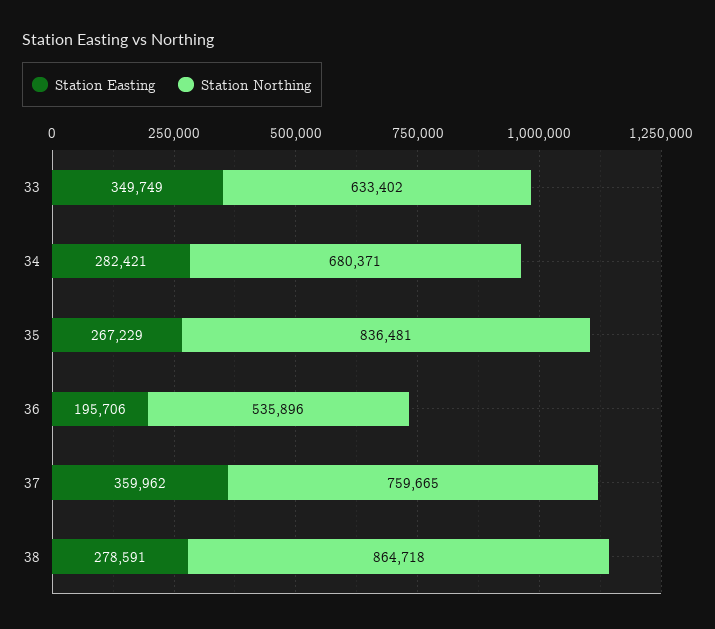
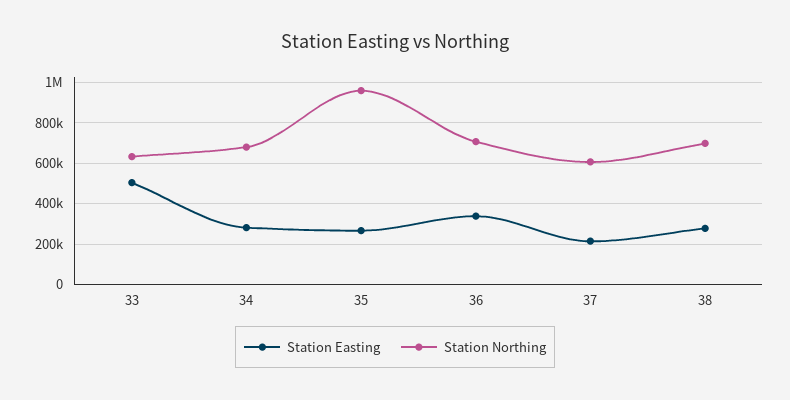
Station Easting, 33: 349749 -> 500000
Station Northing, 35: 836481 -> 950000
Station Easting, 36: 195706 -> 350000
Station Northing, 36: 535896 -> 700000
Station Easting, 37: 359962 -> 200000
Station Northing, 37: 759665 -> 600000
Station Northing, 38: 864718 -> 700000

